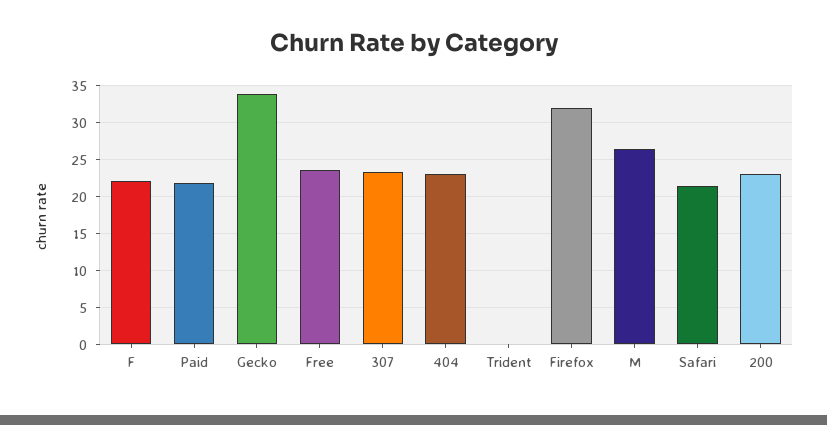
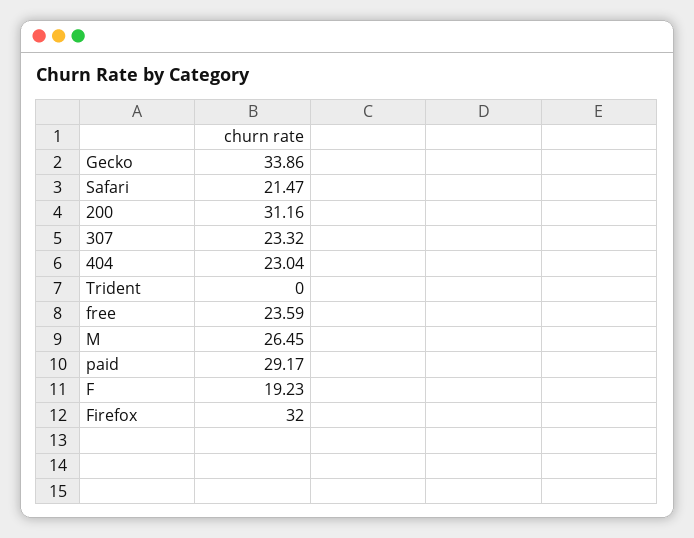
F: 22 -> 19.23
Paid: 22 -> 29.17
200: 23 -> 31.16

